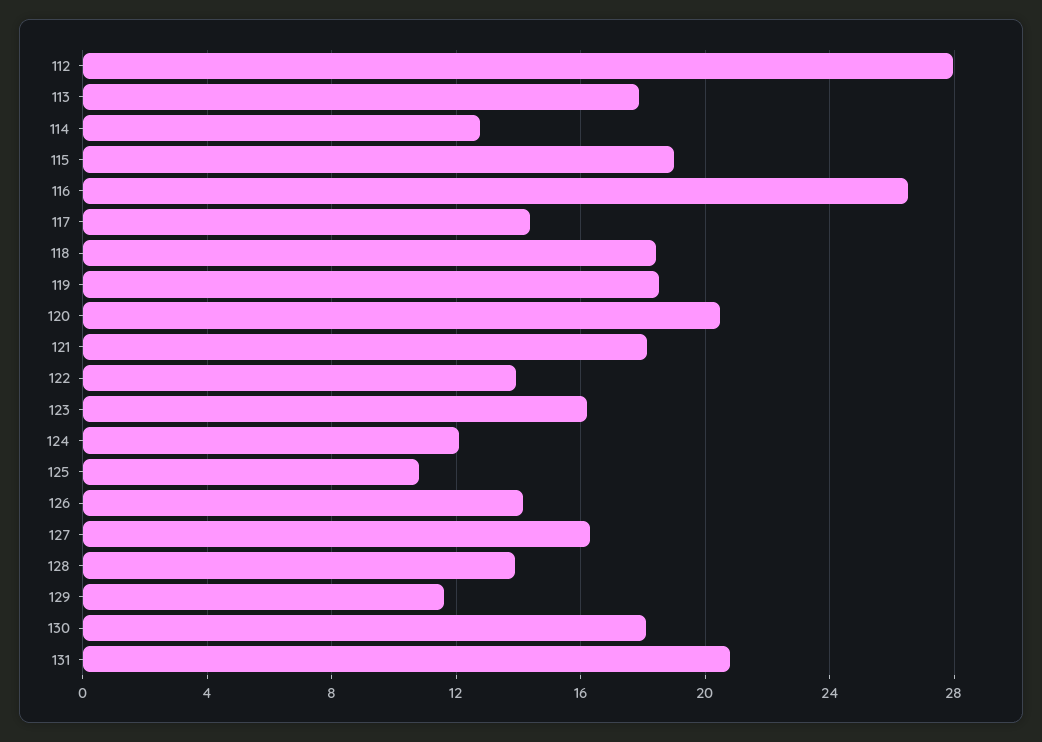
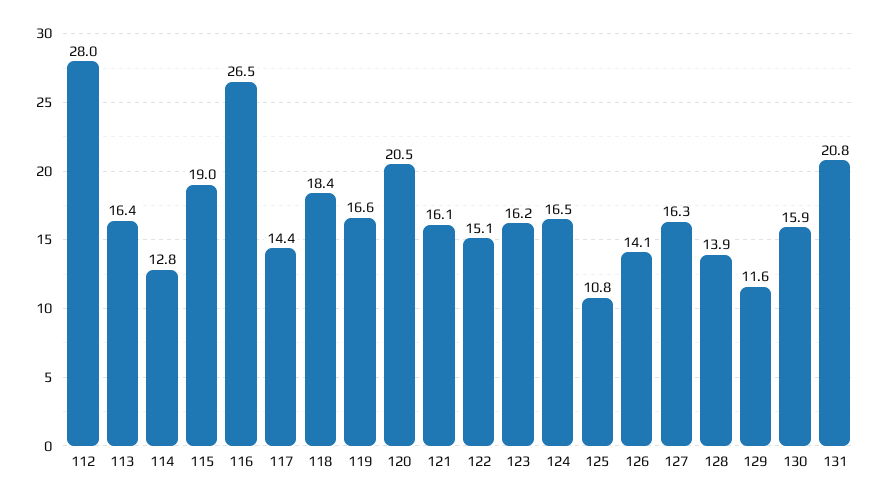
113: 18 -> 16.4
119: 18.5 -> 16.6
121: 18 -> 16.1
122: 14 -> 15.1
124: 12 -> 16.5
130: 18 -> 15.9

